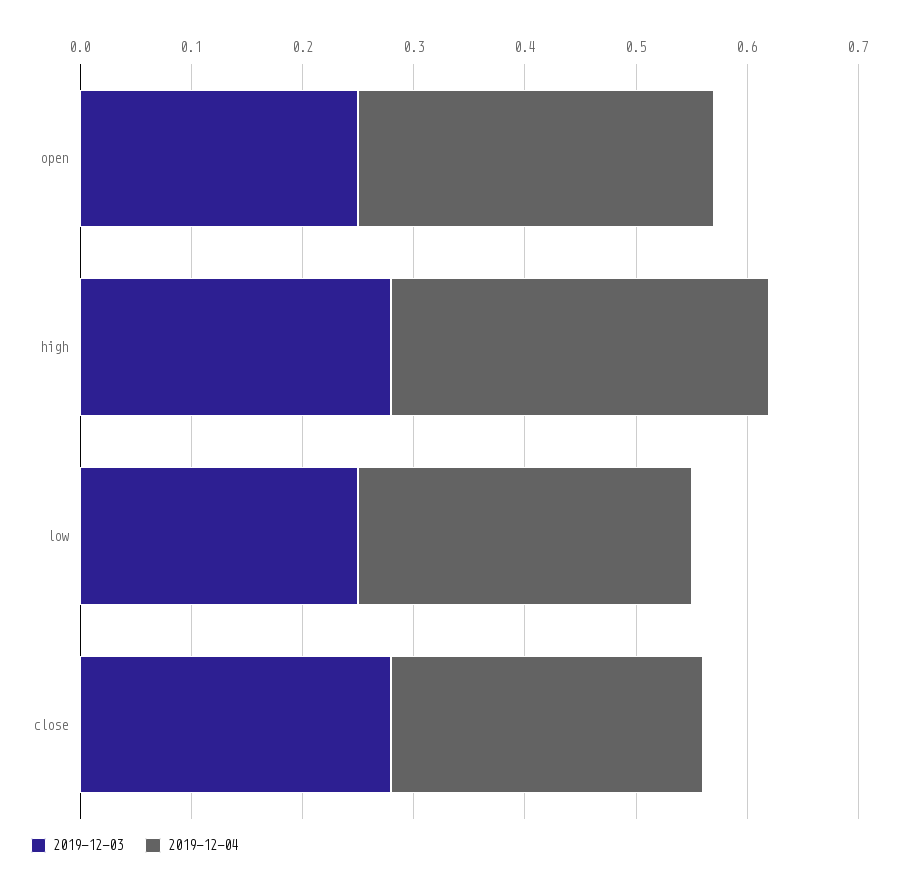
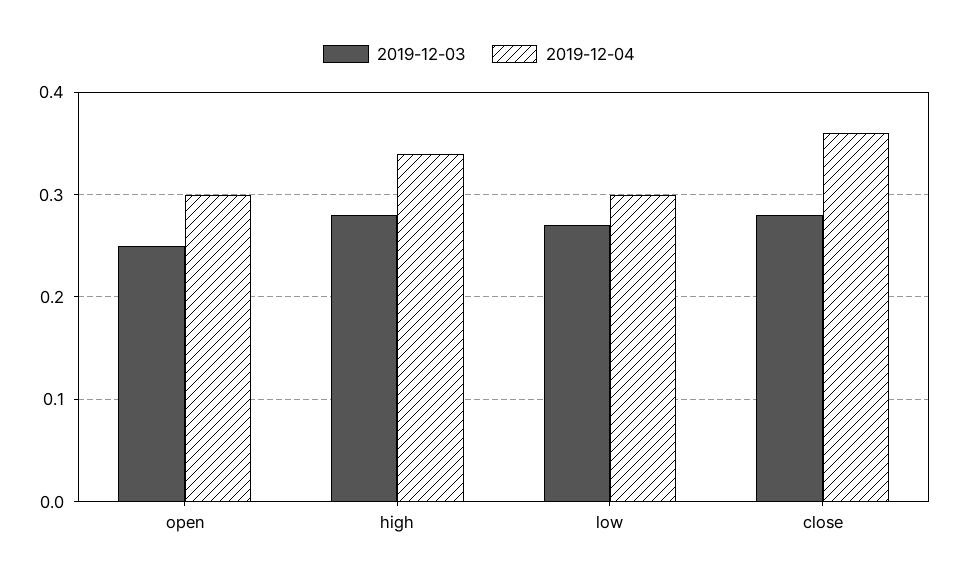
2019-12-04, open: 0.32 -> 0.3
2019-12-03, low: 0.25 -> 0.27
2019-12-04, close: 0.28 -> 0.36

